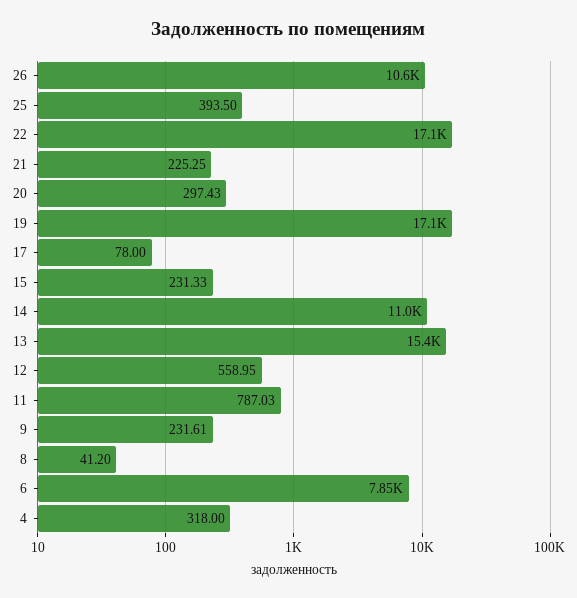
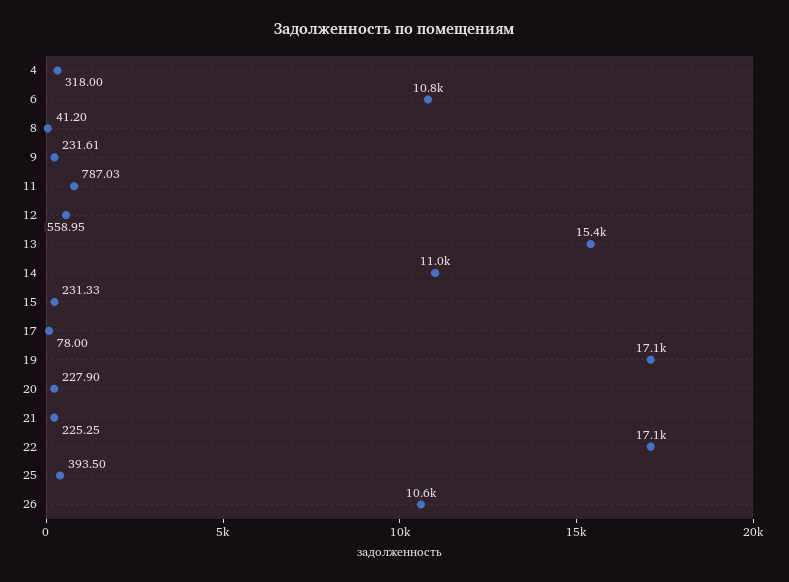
20: 297.43 -> 227.9
6: 7850 -> 10800

